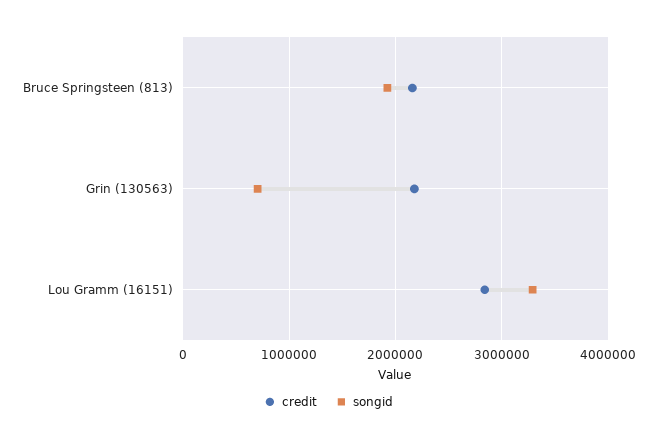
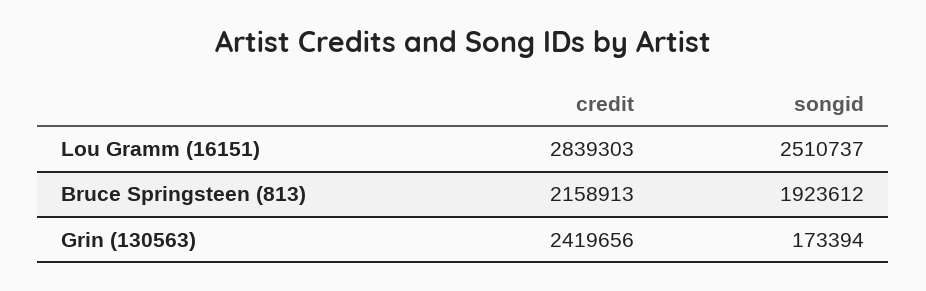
credit, Grin (130563): 2200000 -> 2419656
songid, Grin (130563): 700000 -> 173394
songid, Lou Gramm (16151): 3300000 -> 2510737

